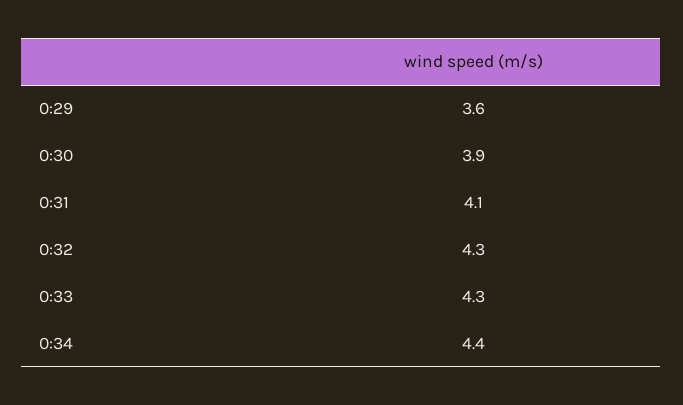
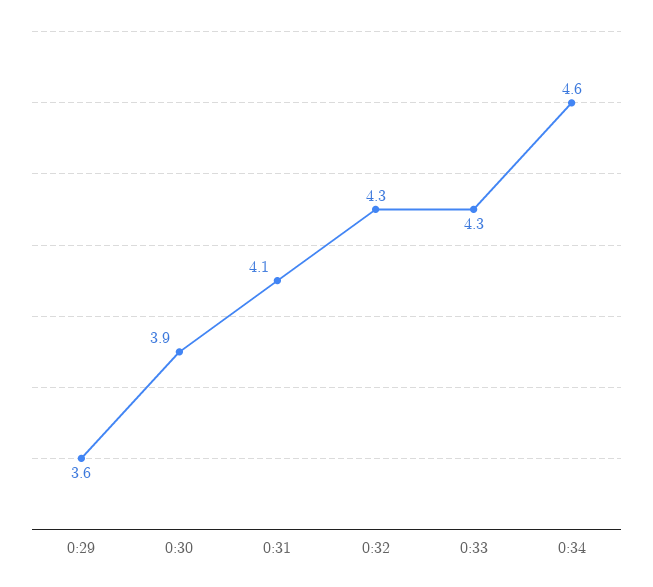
0:34: 4.4 -> 4.6

